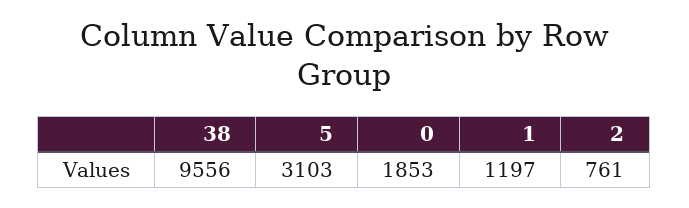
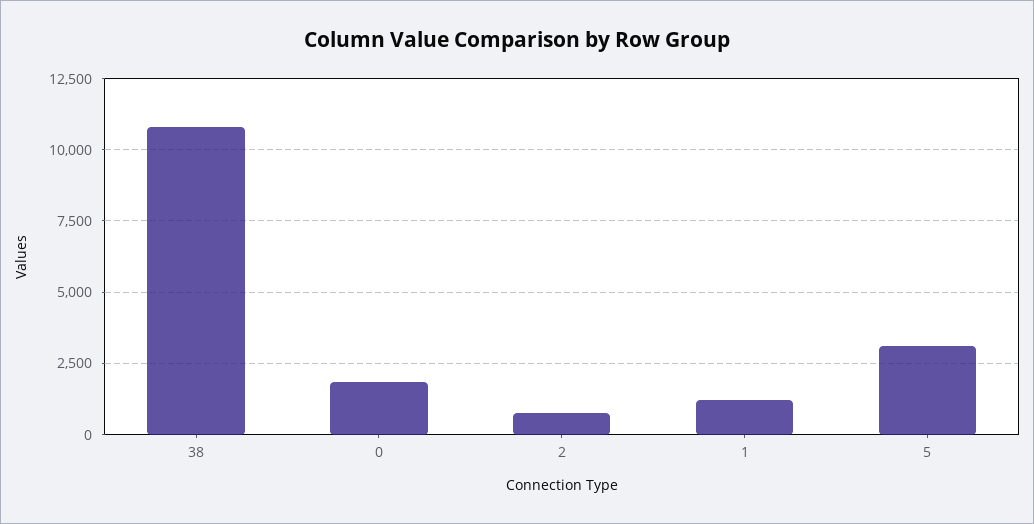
38: 9556 -> 10750

